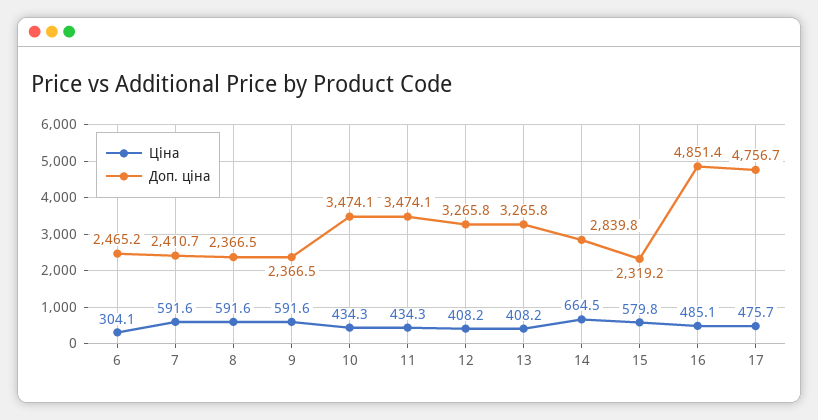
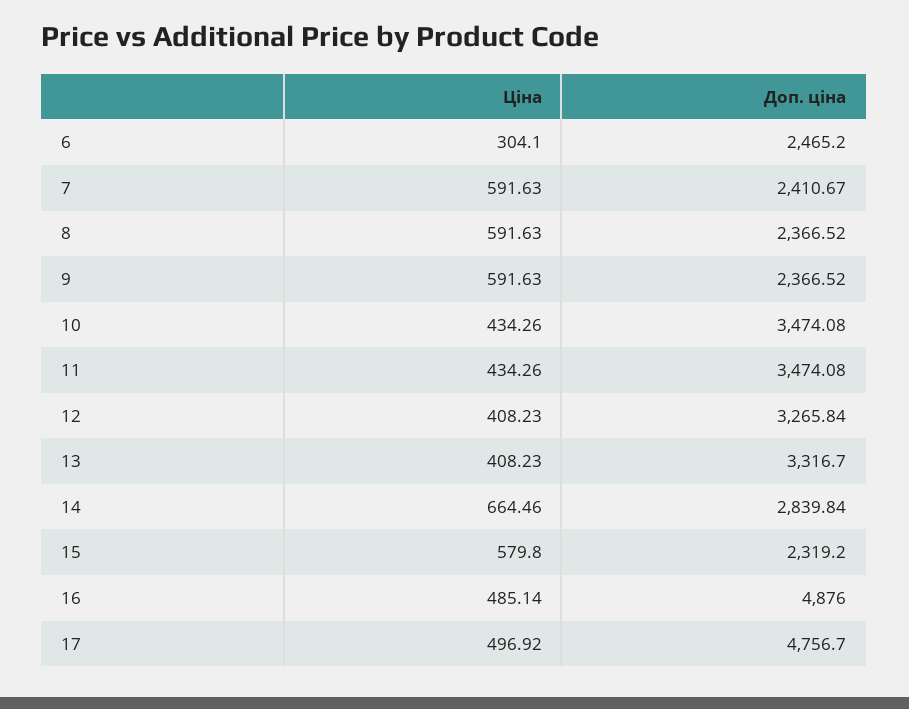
Доп. ціна, 13: 3265.8 -> 3316.7
Доп. ціна, 16: 4851.4 -> 4876
Ціна, 17: 475.7 -> 496.92

